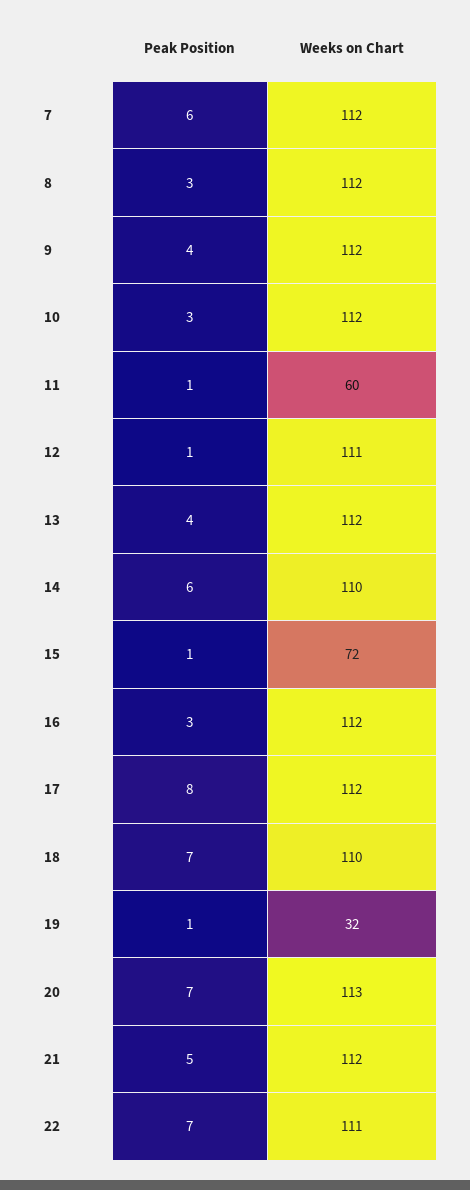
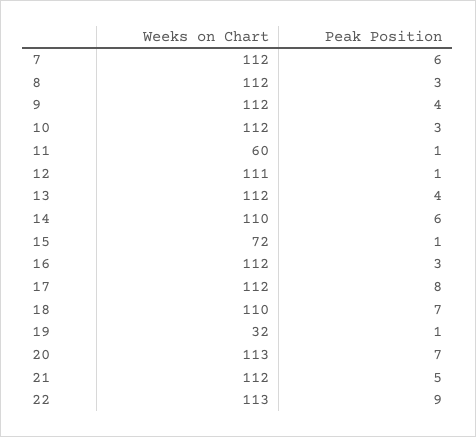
Peak Position, 22: 7 -> 9
Weeks on Chart, 22: 111 -> 113

